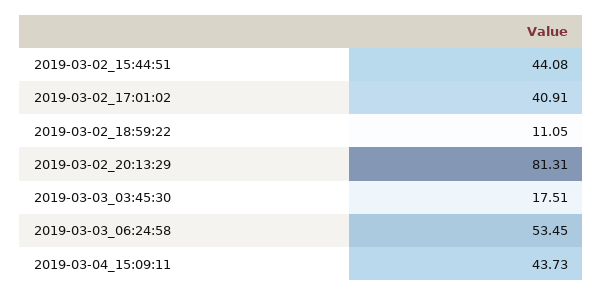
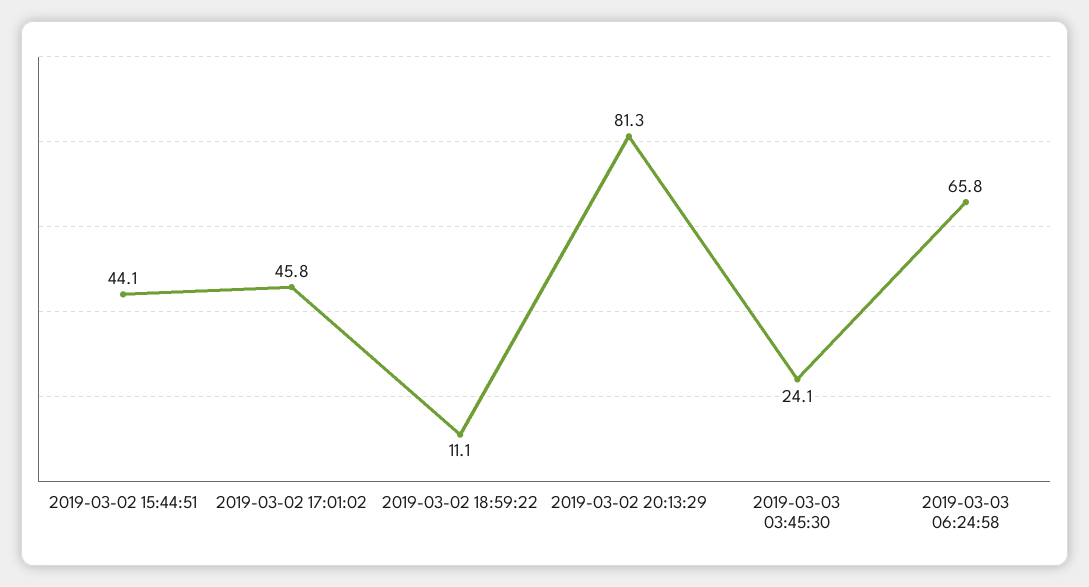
2019-03-02_17:01:02: 40.91 -> 45.8
2019-03-03_03:45:30: 17.51 -> 24.1
2019-03-03_06:24:58: 53.45 -> 65.8
2019-03-04_15:09:11: 43.73 -> none

